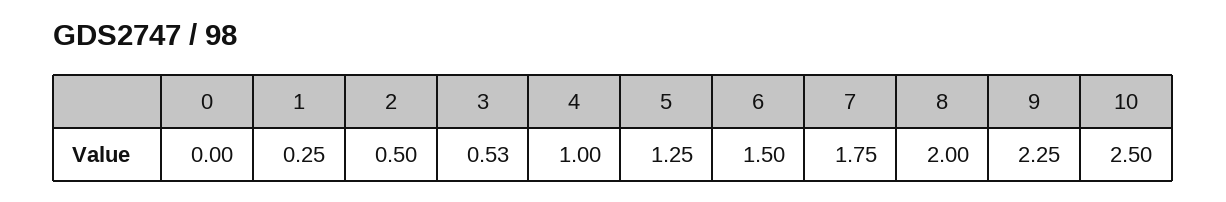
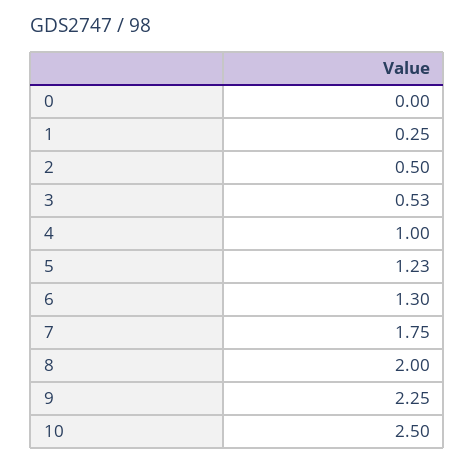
5: 1.25 -> 1.23
6: 1.5 -> 1.3

